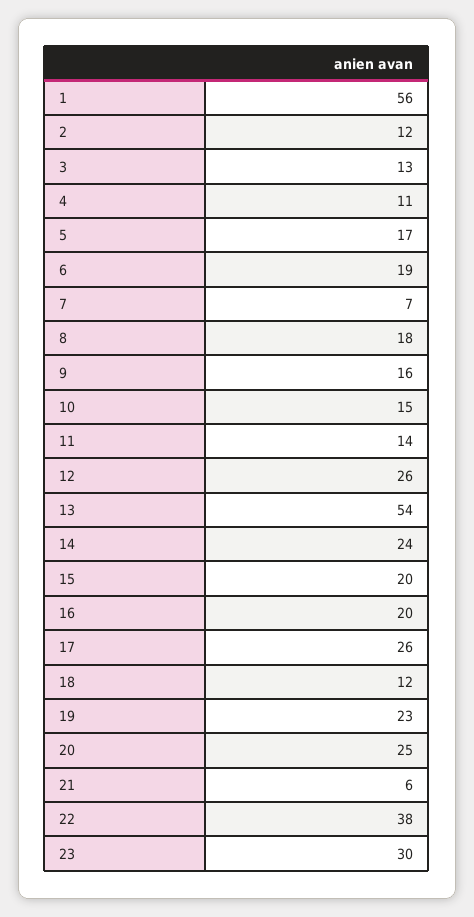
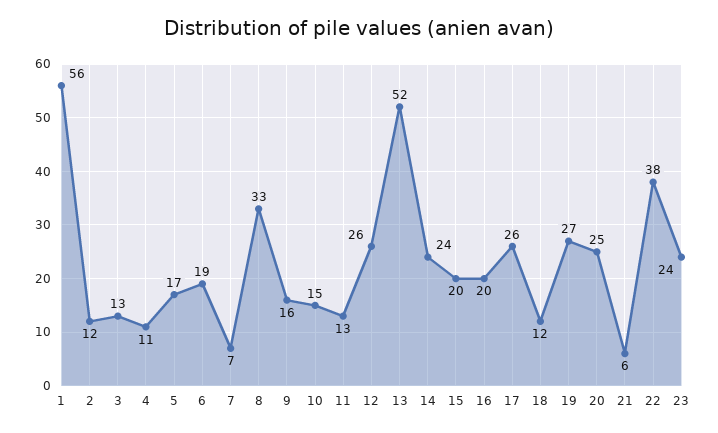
8: 18 -> 33
11: 14 -> 13
13: 54 -> 52
19: 23 -> 27
23: 30 -> 24

